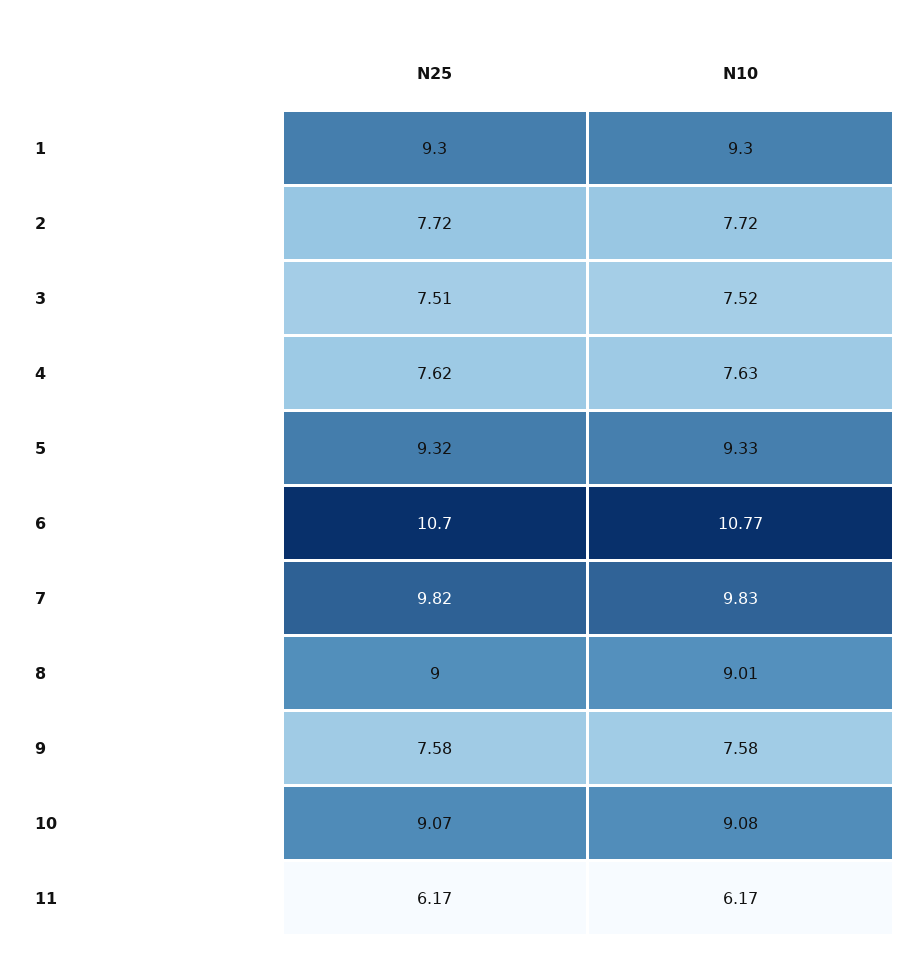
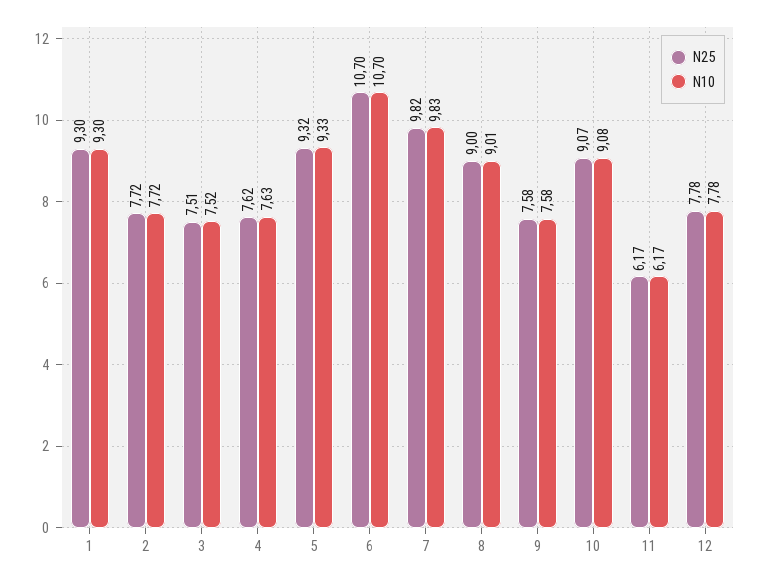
N10, 6: 10.77 -> 10.7
N25, 12: none -> 7.78
N10, 12: none -> 7.78

